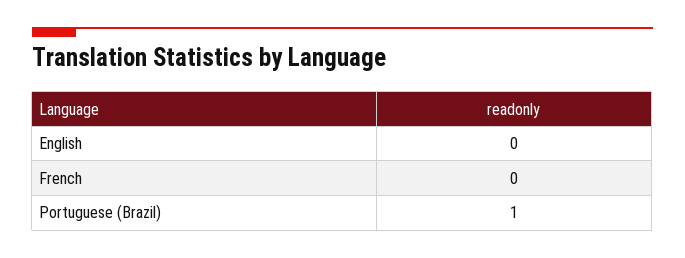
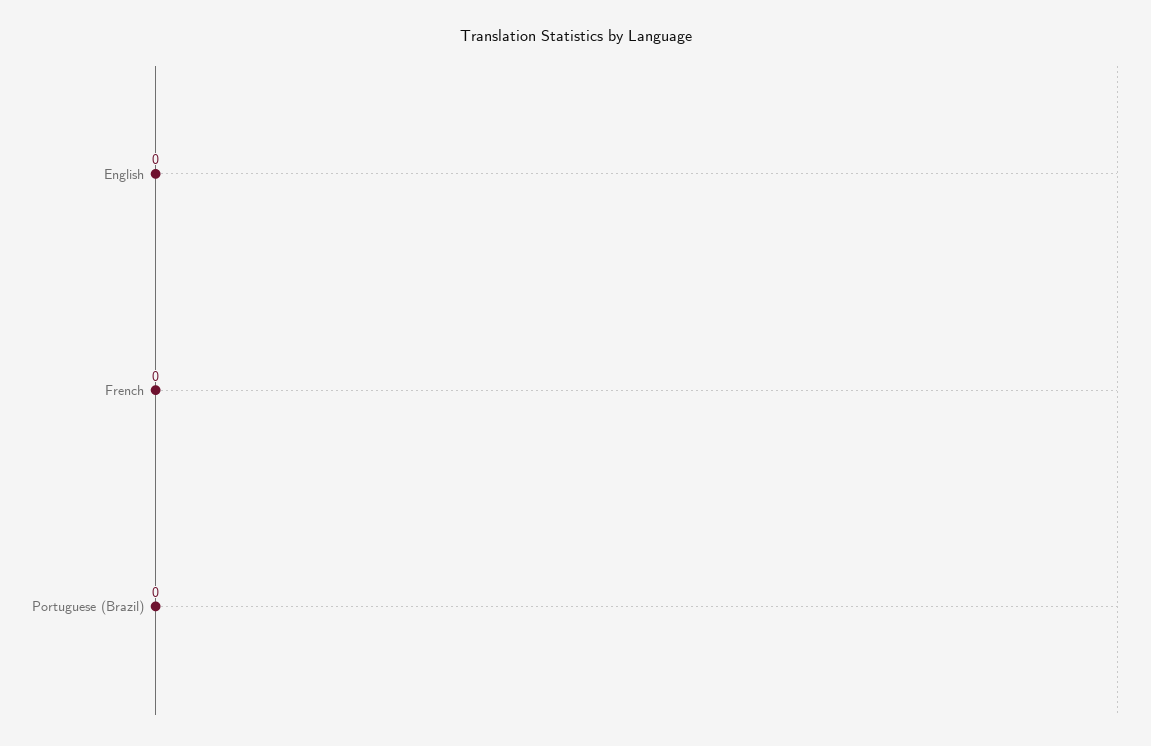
Portuguese (Brazil): 1 -> 0

